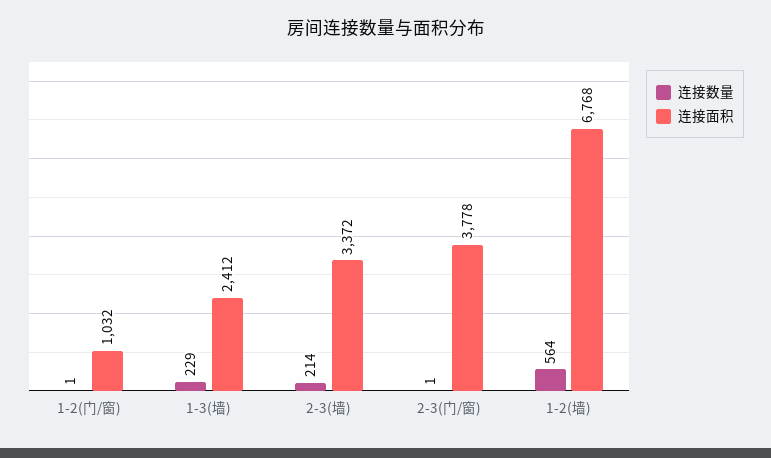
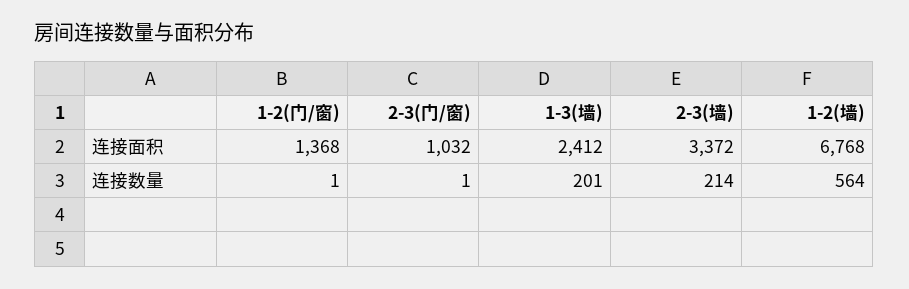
连接面积, 1-2(门/窗): 1032 -> 1368
连接数量, 1-3(墙): 229 -> 201
连接面积, 2-3(门/窗): 3778 -> 1032

